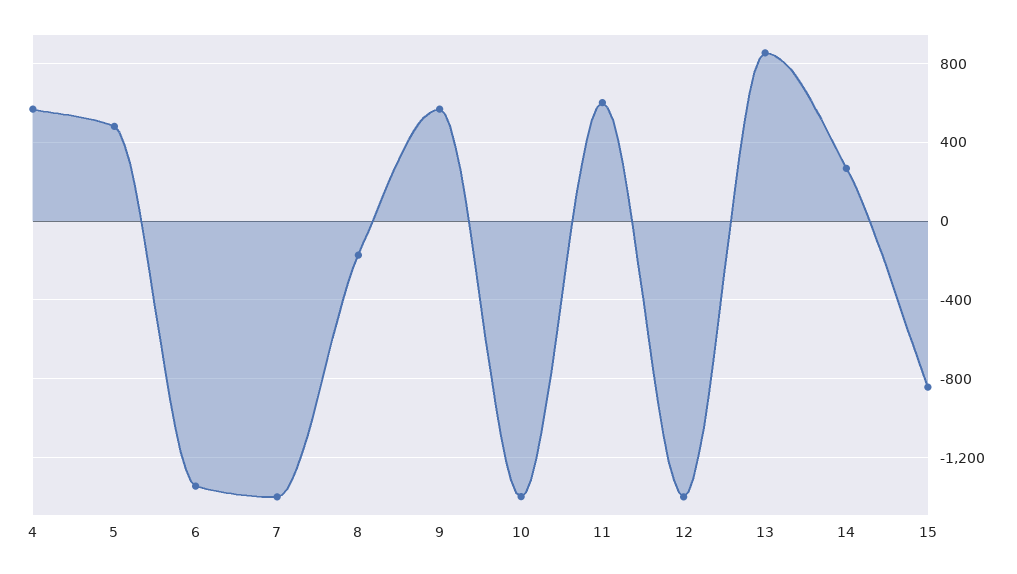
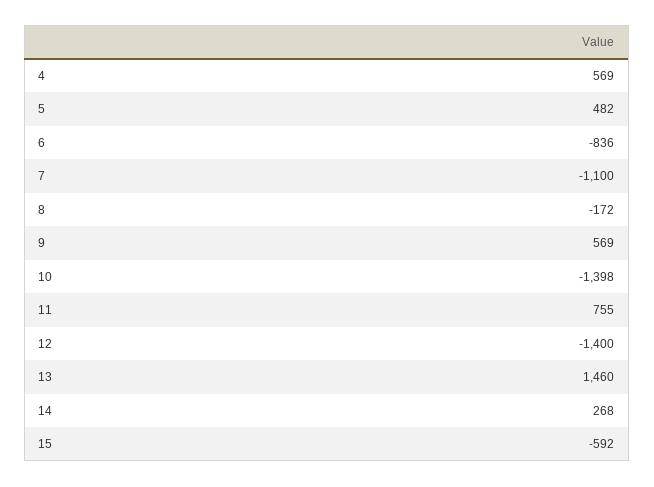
6: -1350 -> -836
7: -1400 -> -1100
11: 600 -> 755
13: 850 -> 1460
15: -850 -> -592

